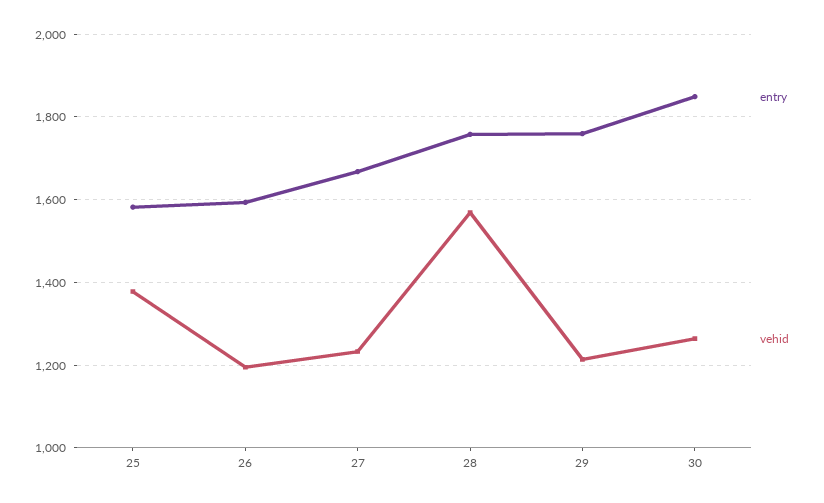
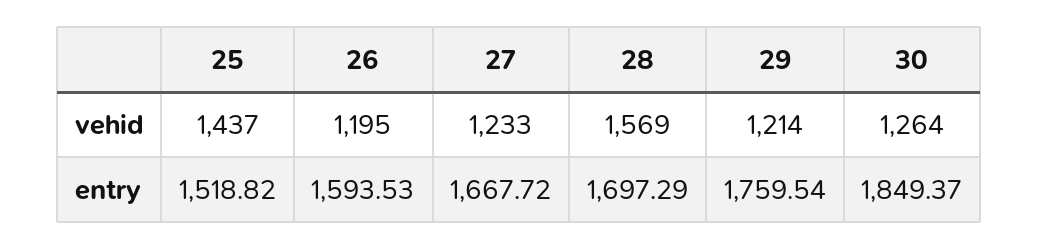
entry, 25: 1580 -> 1518.82
vehid, 25: 1380 -> 1437
entry, 28: 1760 -> 1697.29

